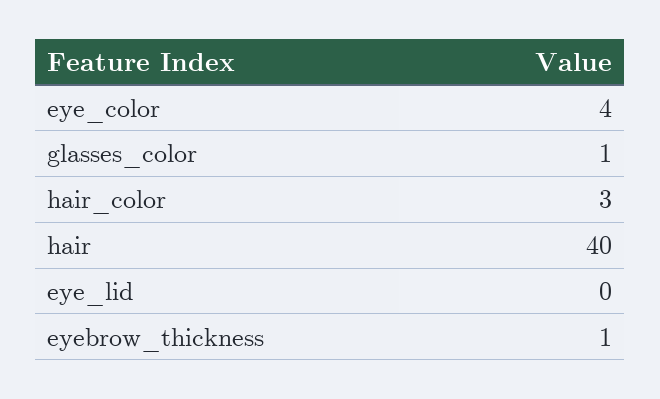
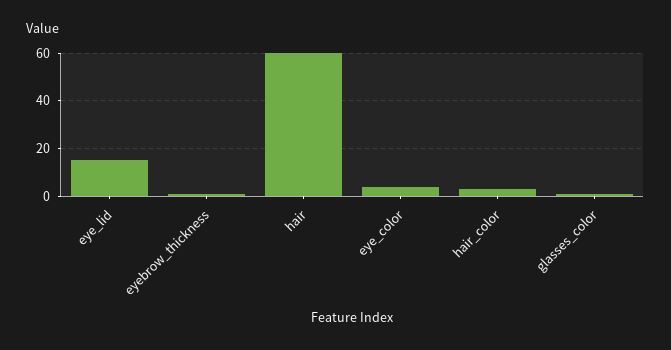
hair: 40 -> 60
eye_lid: 0 -> 15

